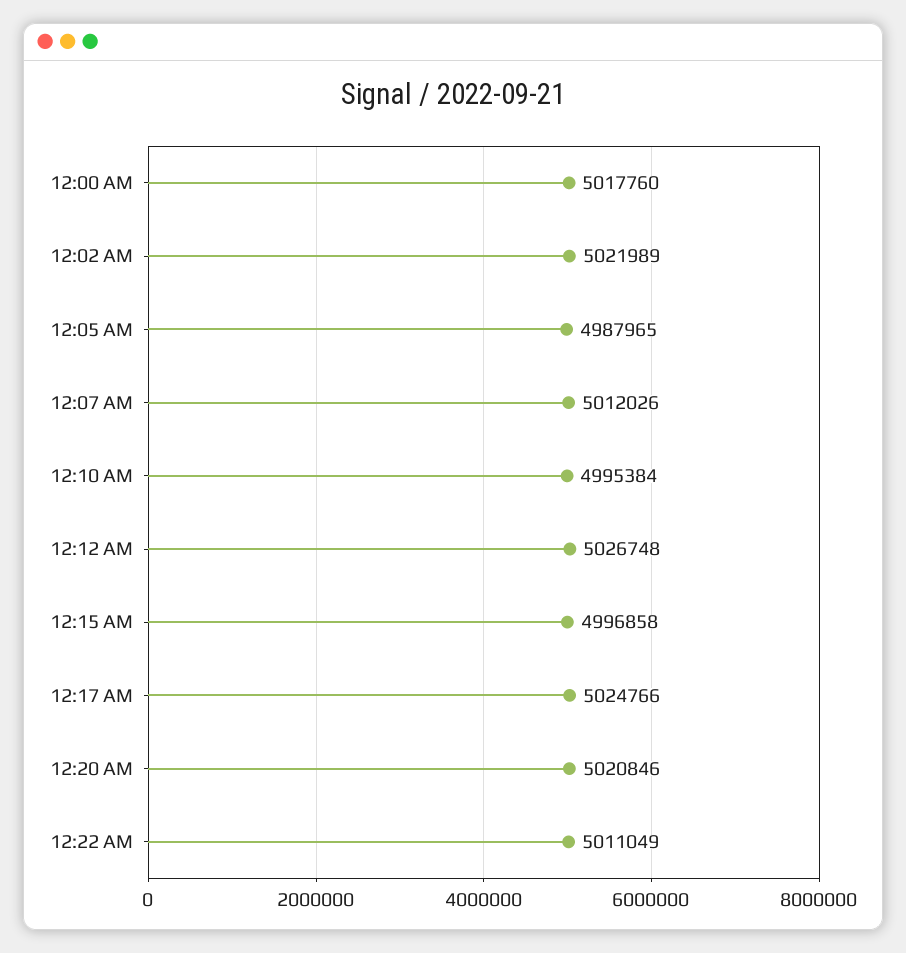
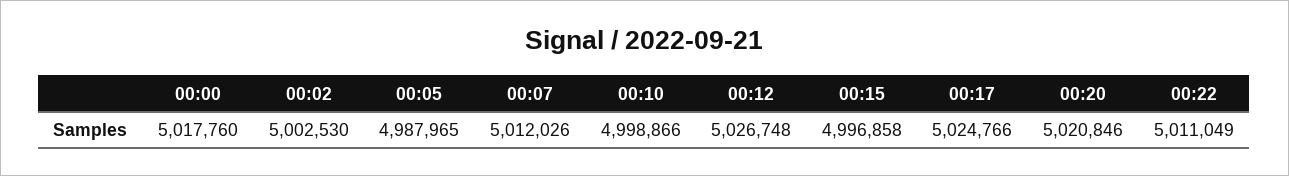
12:02 AM: 5021989 -> 5002530
12:10 AM: 4995384 -> 4998866

